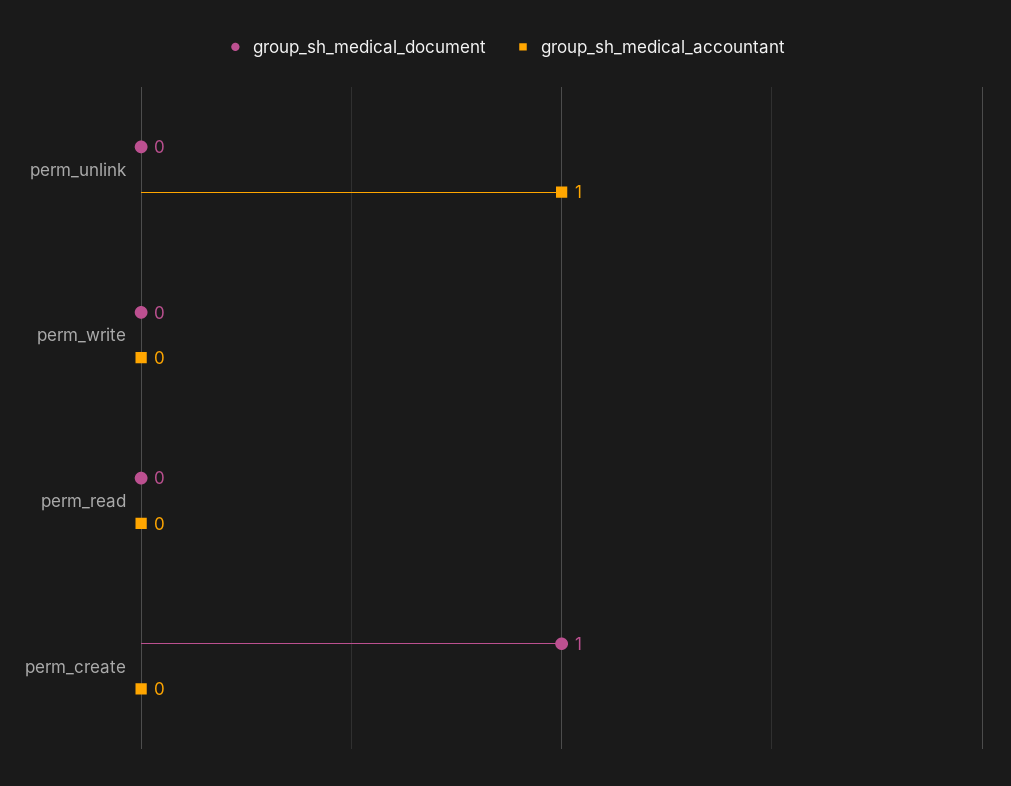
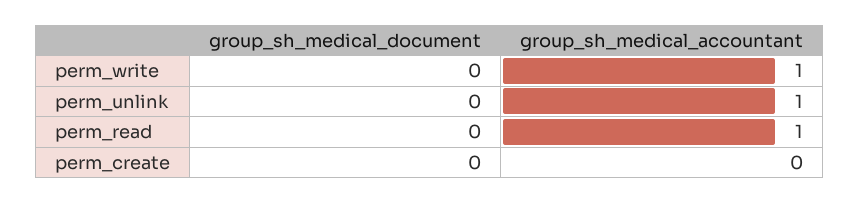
group_sh_medical_accountant, perm_write: 0 -> 1
group_sh_medical_accountant, perm_read: 0 -> 1
group_sh_medical_document, perm_create: 1 -> 0

